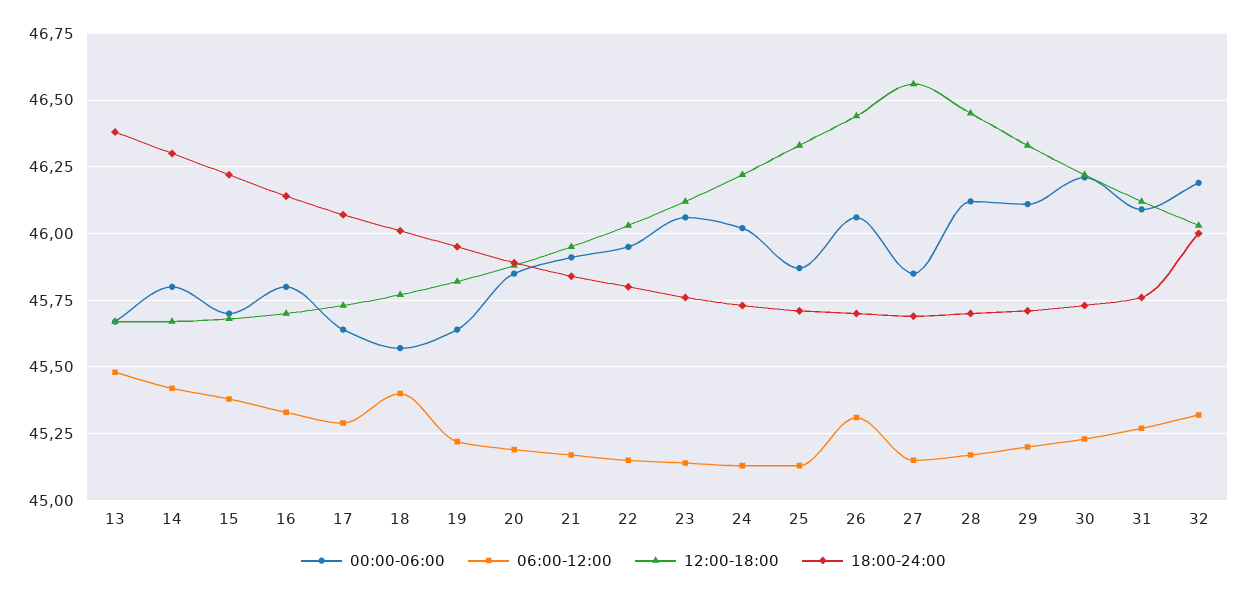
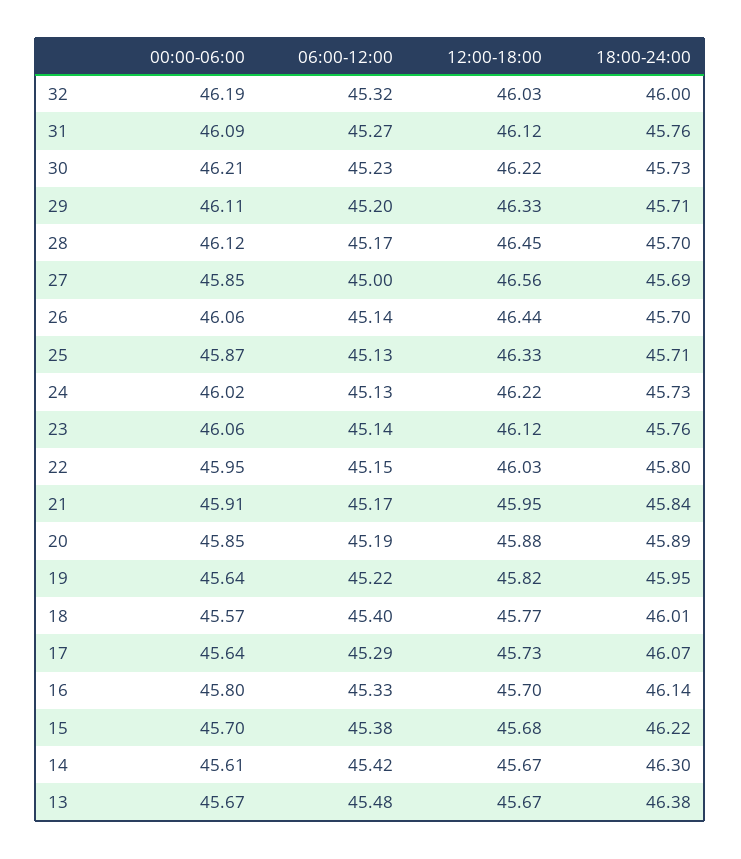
00:00-06:00, 14: 45.8 -> 45.61
06:00-12:00, 26: 45.3 -> 45.14
06:00-12:00, 27: 45.15 -> 45

